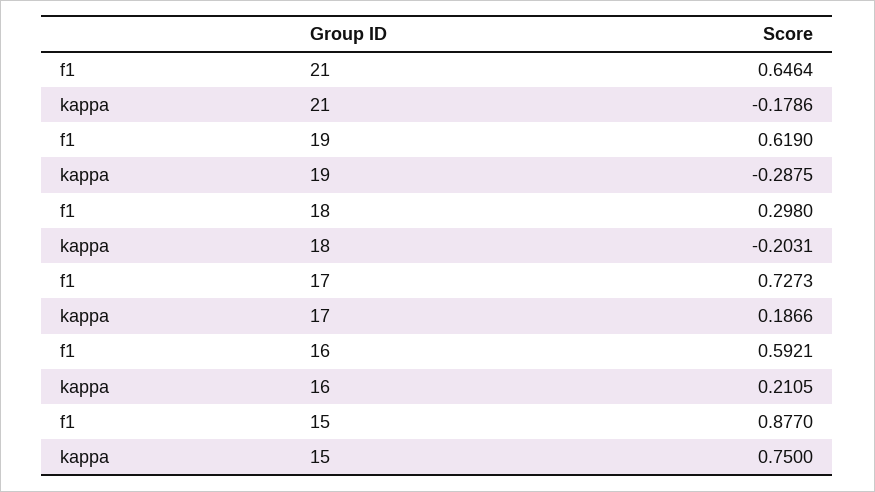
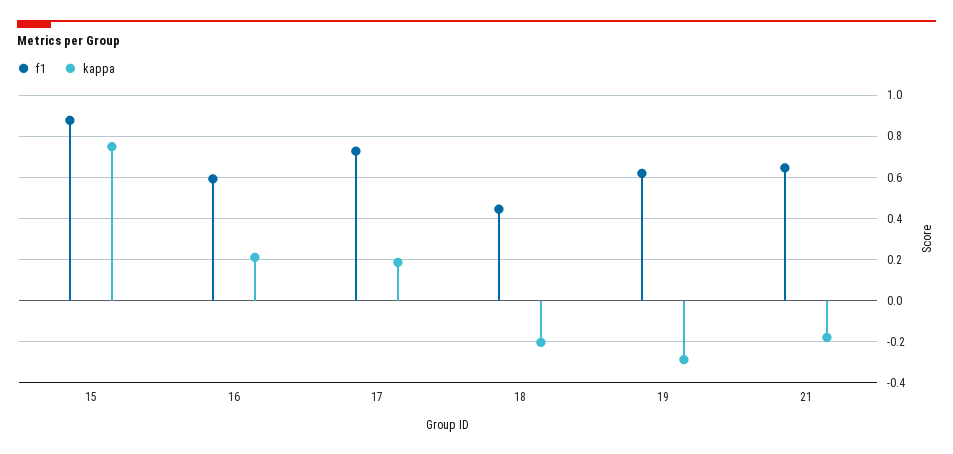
f1, 18: 0.298 -> 0.45

